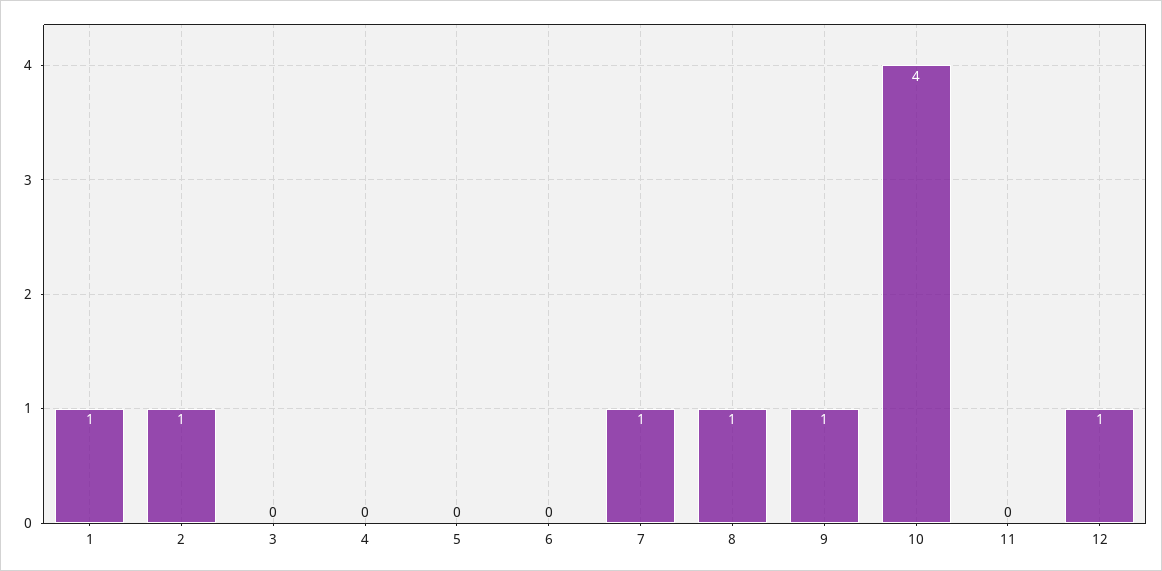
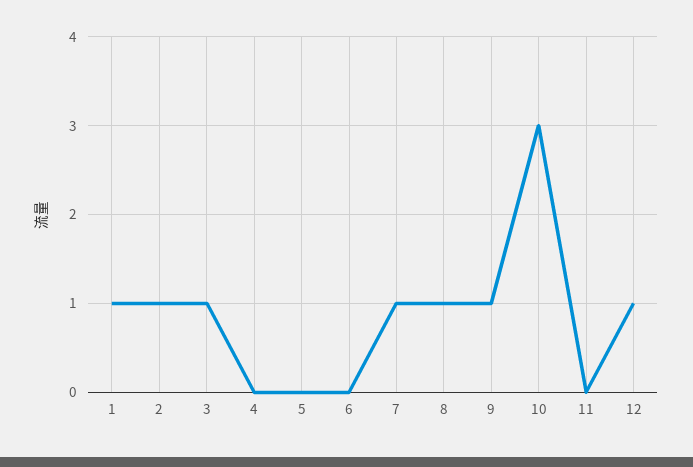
3: 0 -> 1
10: 4 -> 3

